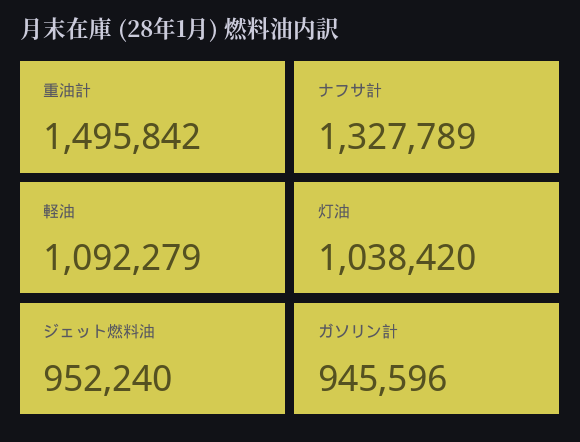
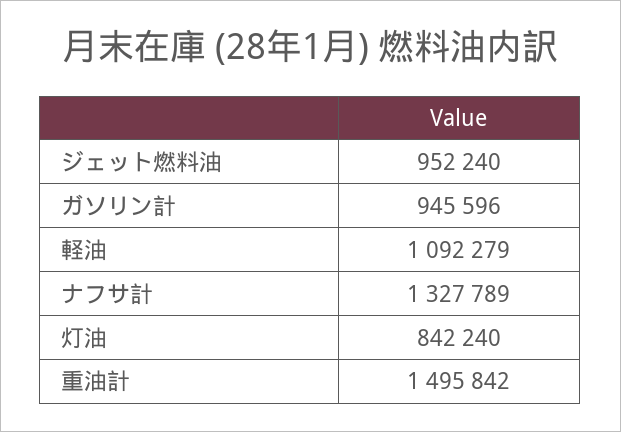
灯油: 1038420 -> 842240

